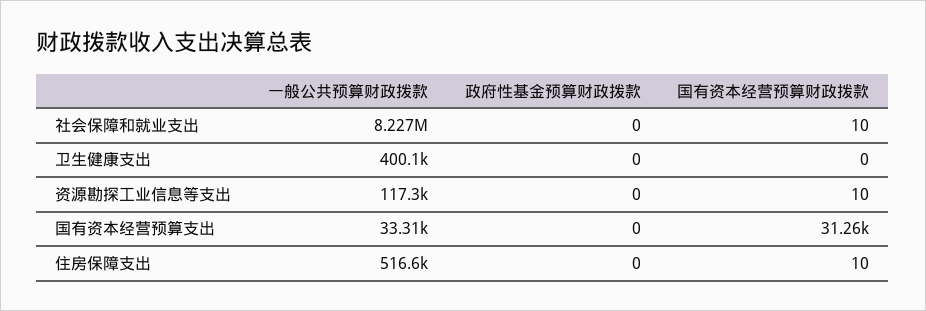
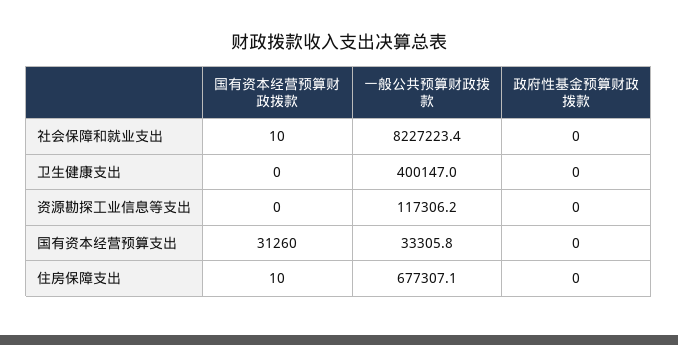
国有资本经营预算财政拨款, 资源勘探工业信息等支出: 10 -> 0
一般公共预算财政拨款, 住房保障支出: 516600 -> 677307.1

